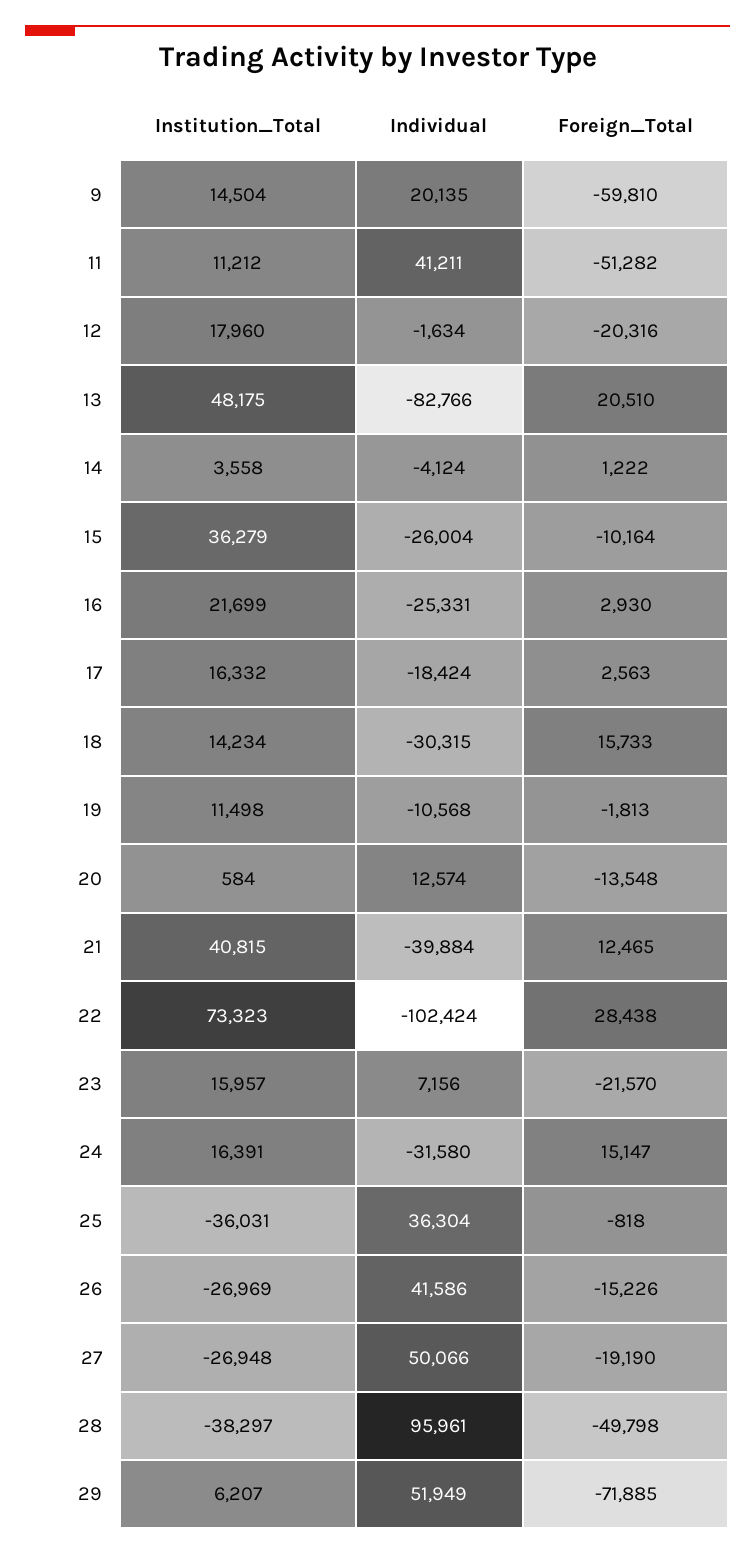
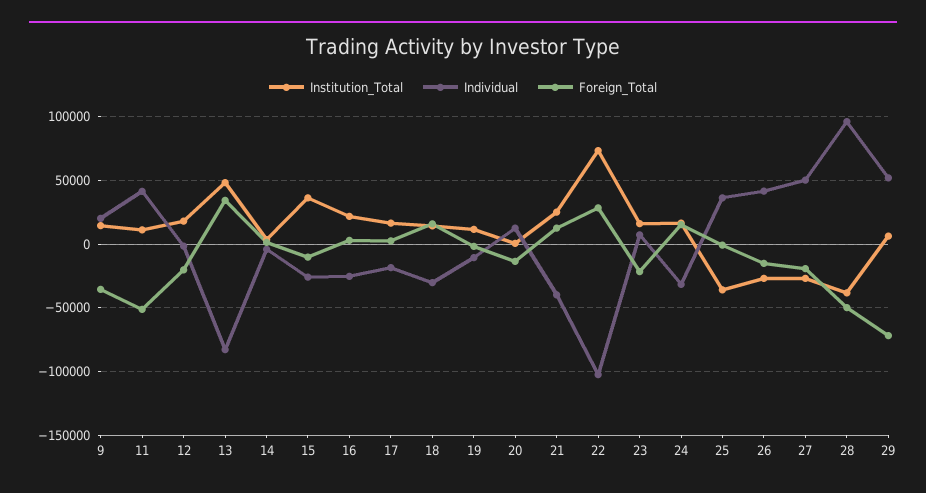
Foreign_Total, 9: -59810 -> -35000
Foreign_Total, 13: 20510 -> 35000
Institution_Total, 21: 40815 -> 25000

